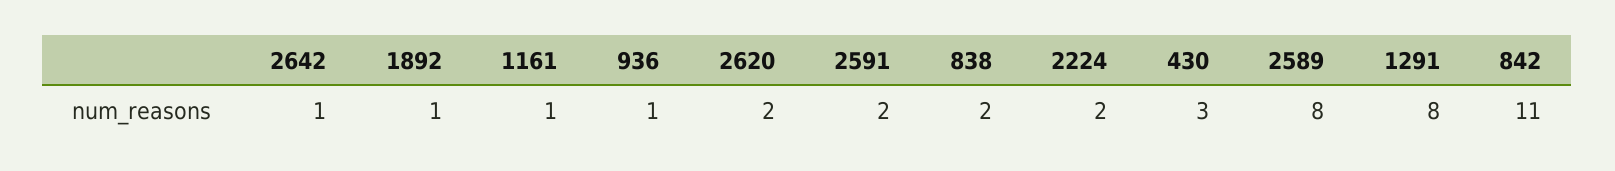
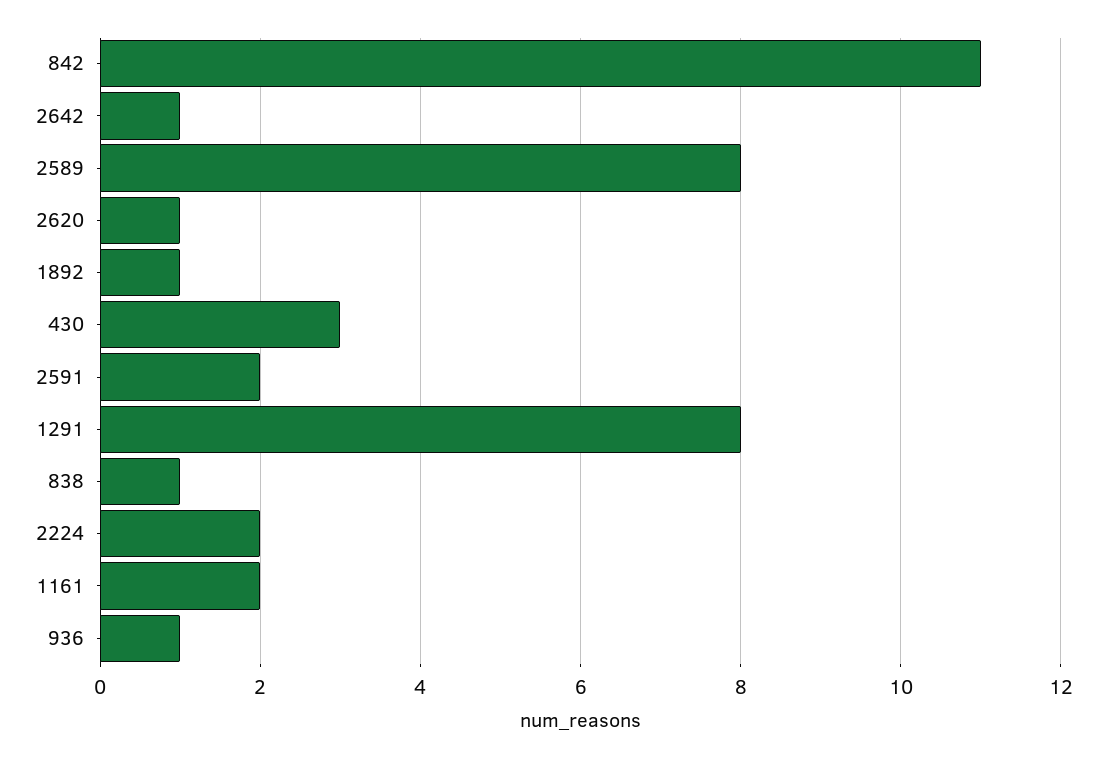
1161: 1 -> 2
2620: 2 -> 1
838: 2 -> 1

